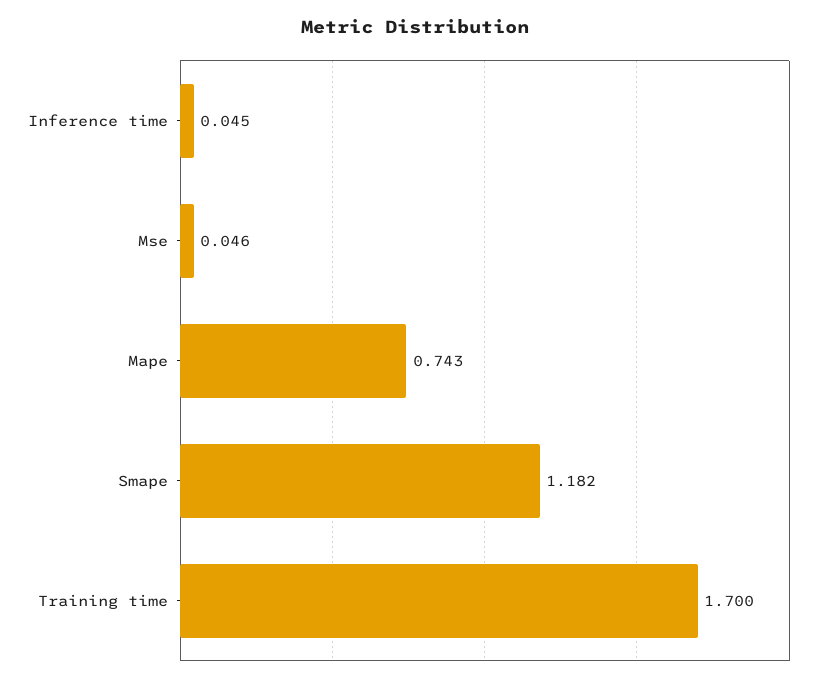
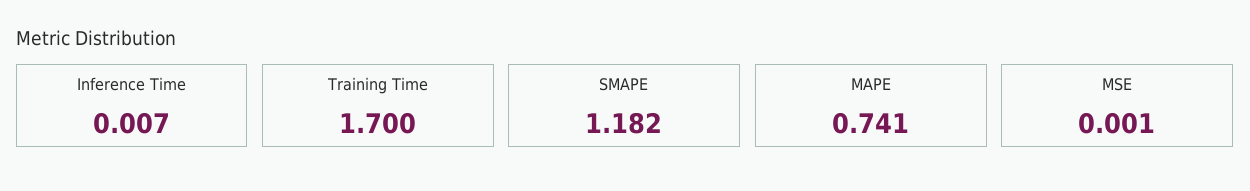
Inference time: 0.045 -> 0.007
Mse: 0.046 -> 0.001
Mape: 0.743 -> 0.741

